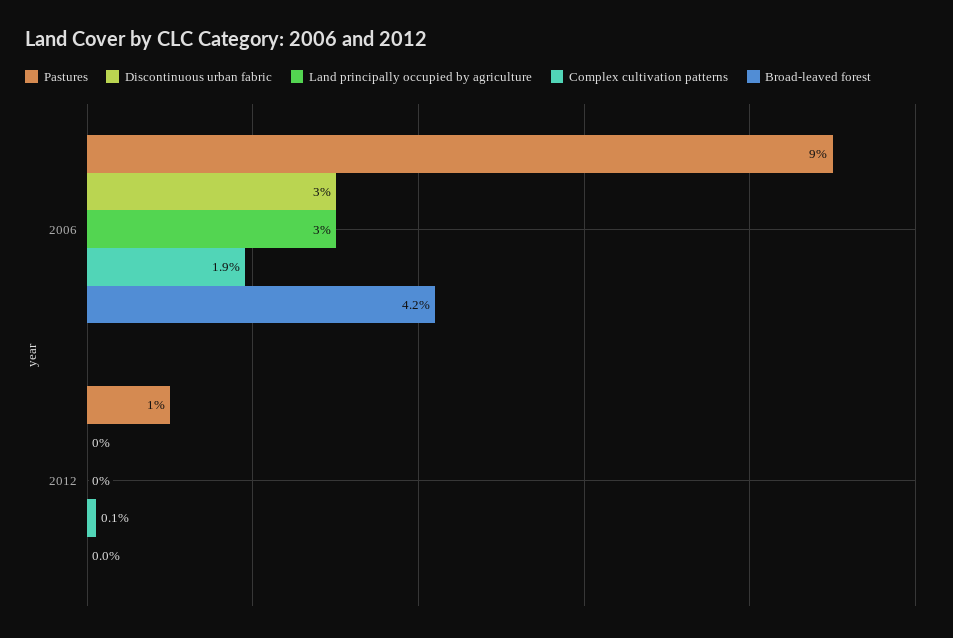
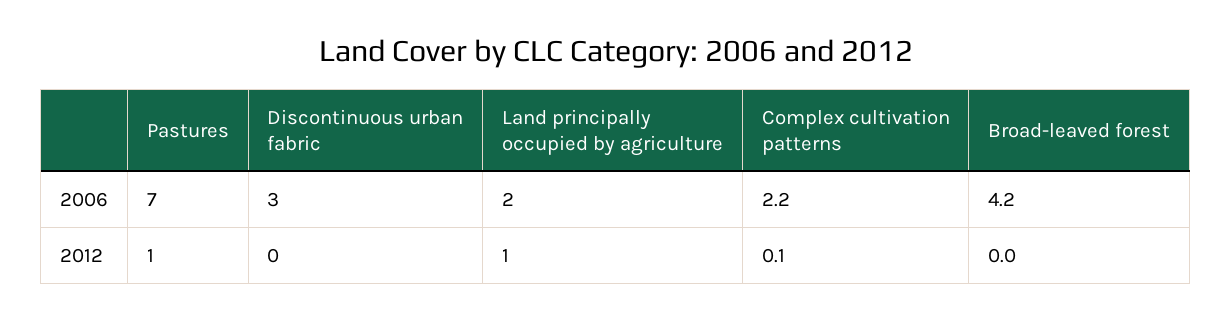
Pastures, 2006: 9 -> 7
Land principally occupied by agriculture, 2006: 3 -> 2
Complex cultivation patterns, 2006: 1.9 -> 2.2
Land principally occupied by agriculture, 2012: 0 -> 1

